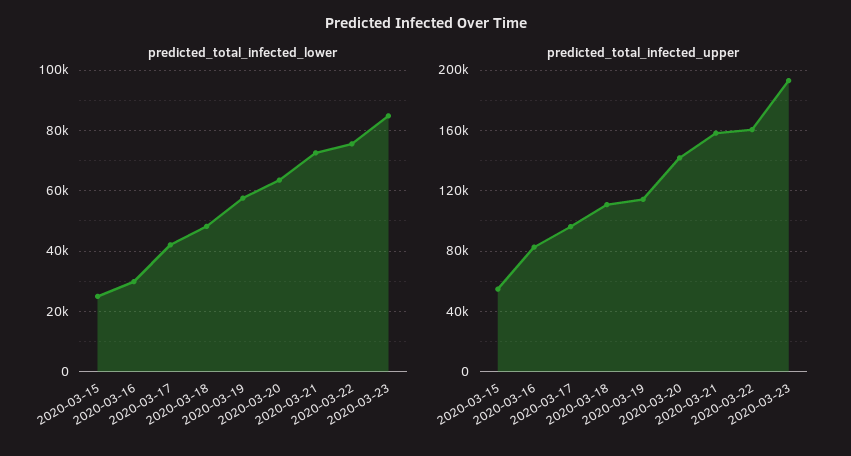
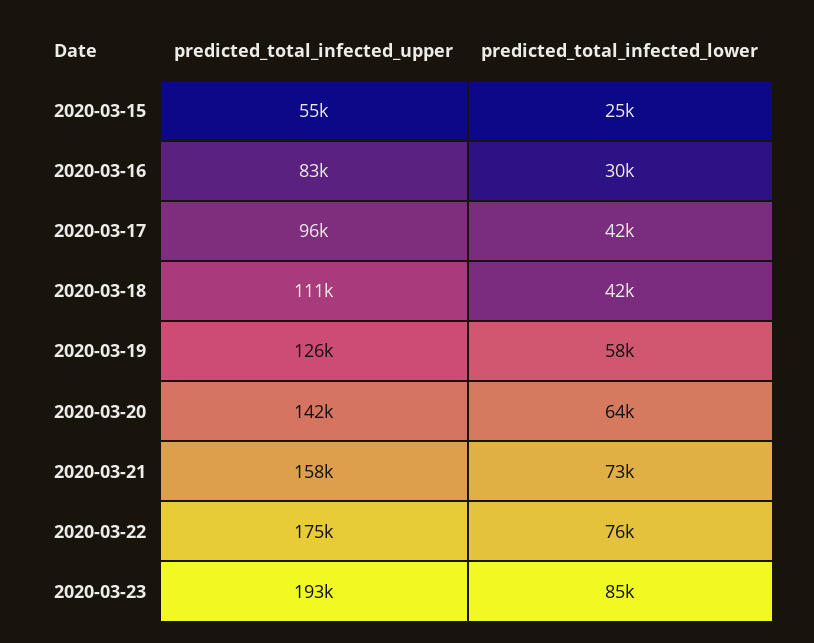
predicted_total_infected_lower, 2020-03-18: 48000 -> 42000
predicted_total_infected_upper, 2020-03-19: 115000 -> 126000
predicted_total_infected_upper, 2020-03-22: 160000 -> 175000

